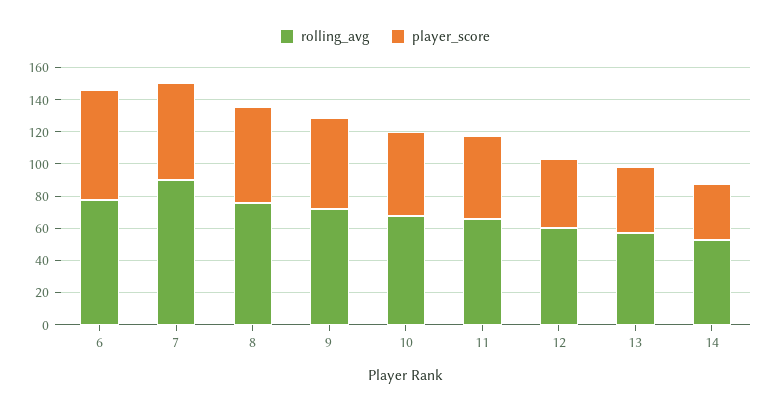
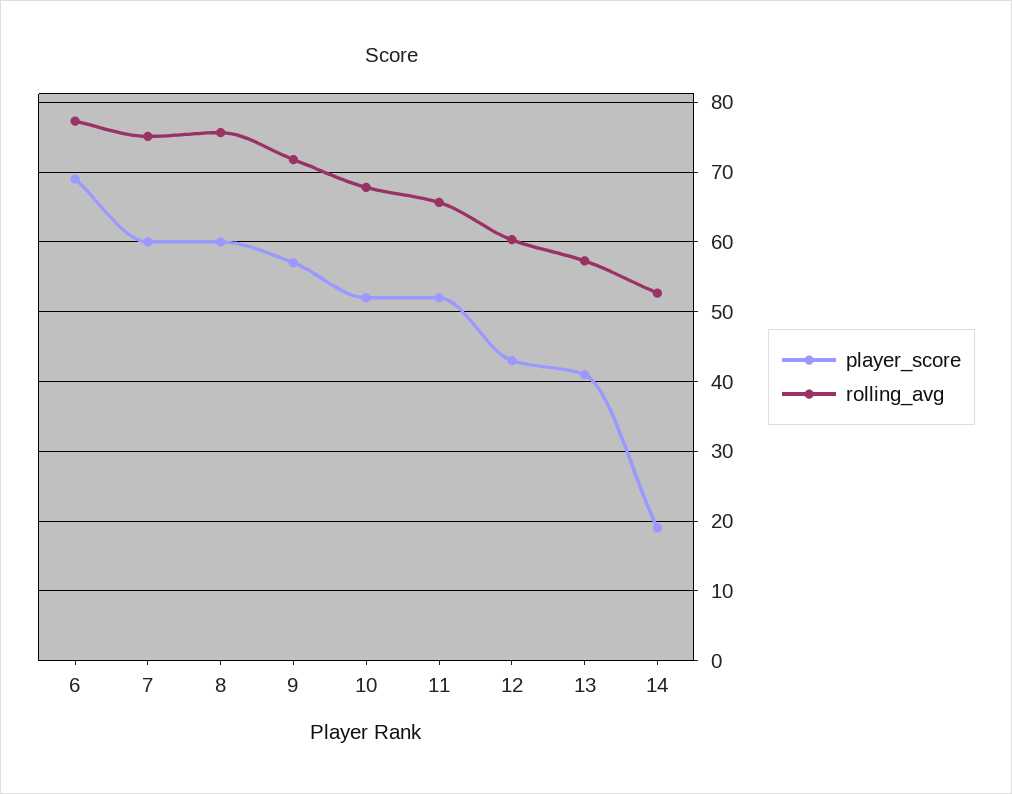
rolling_avg, 7: 90 -> 75
player_score, 14: 35 -> 19

